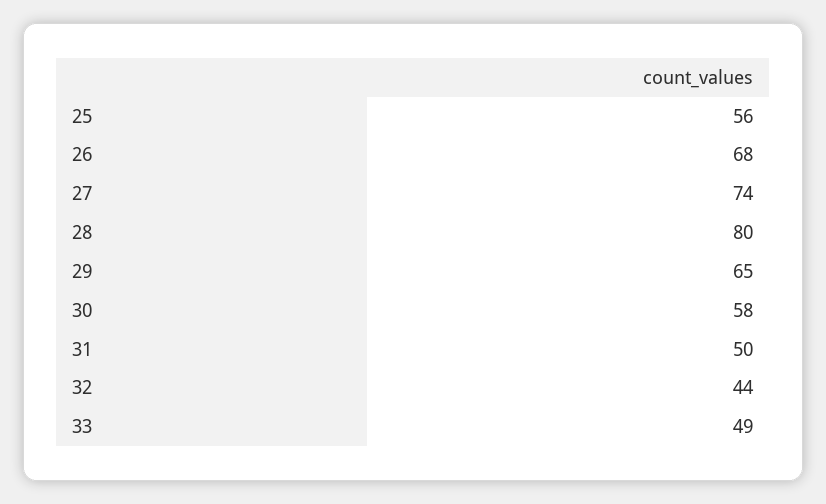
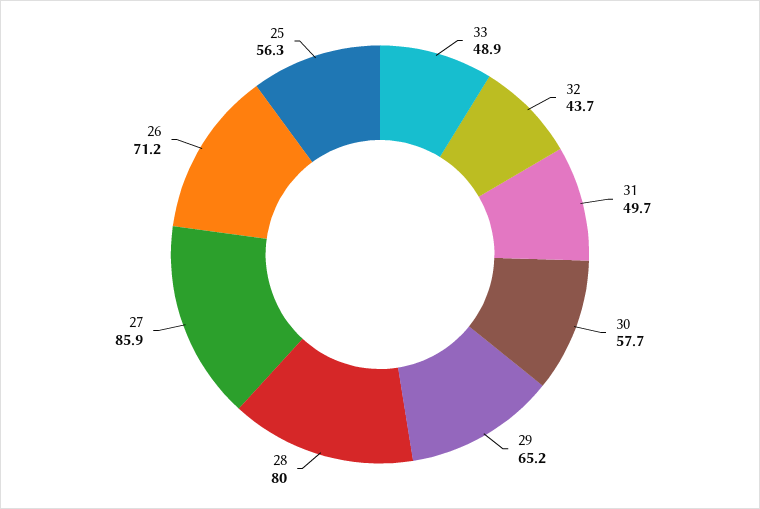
26: 68 -> 71.2
27: 74 -> 85.9

